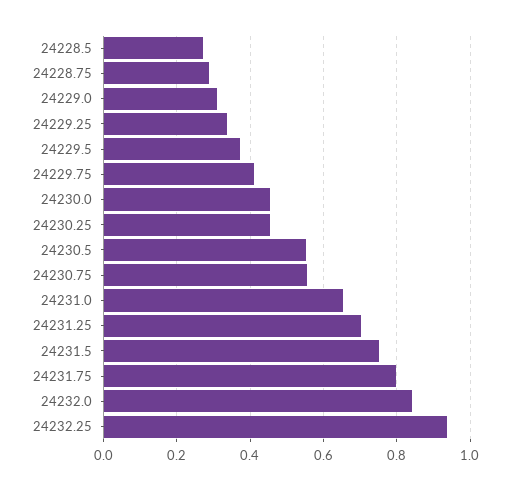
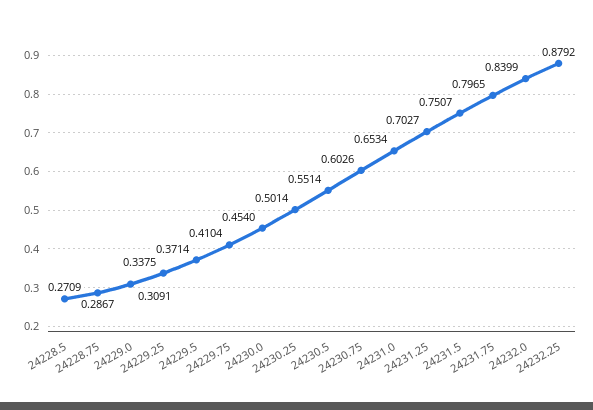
24230.25: 0.46 -> 0.5014
24230.75: 0.56 -> 0.6026
24232.25: 0.94 -> 0.8792

